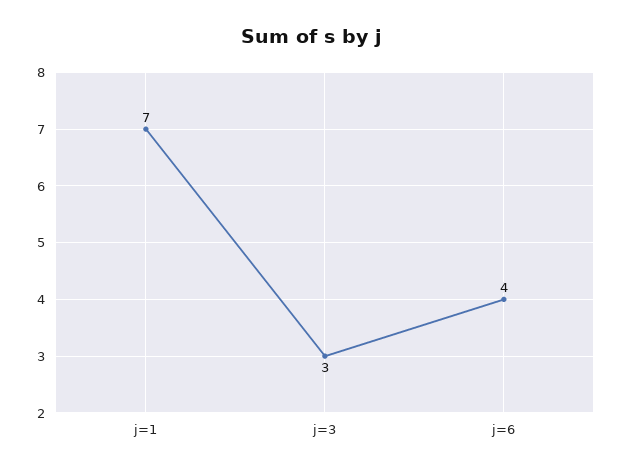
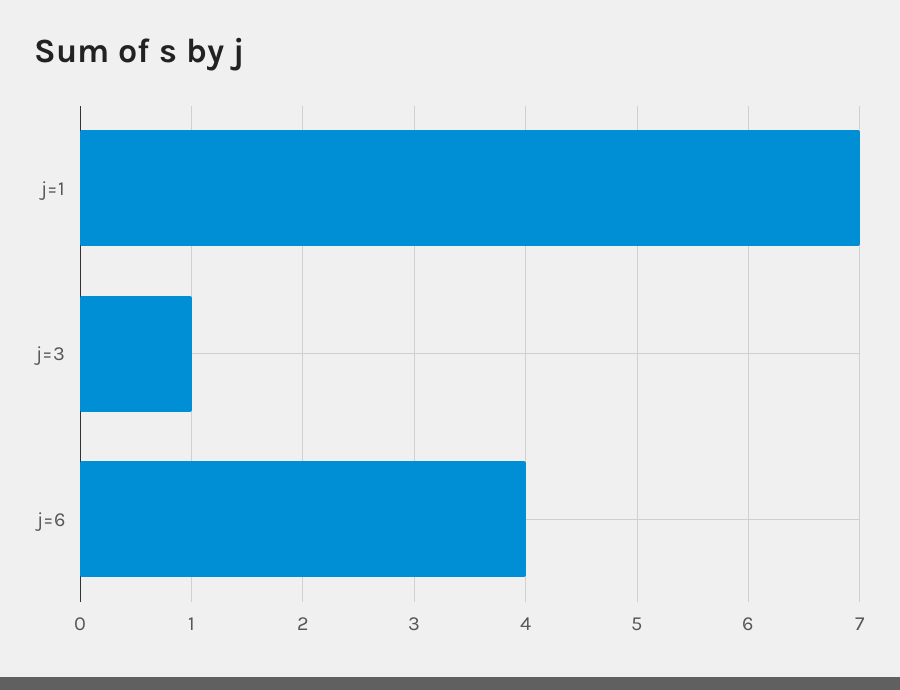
j=3: 3 -> 1

